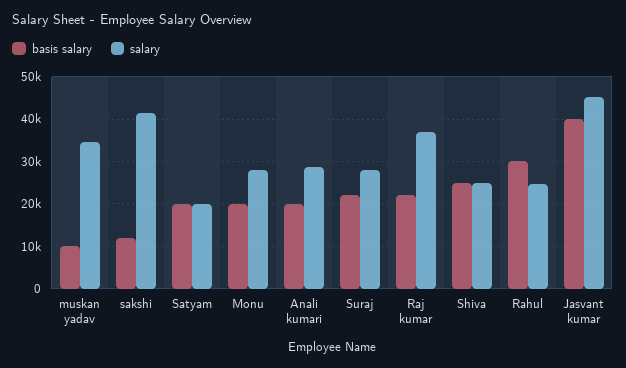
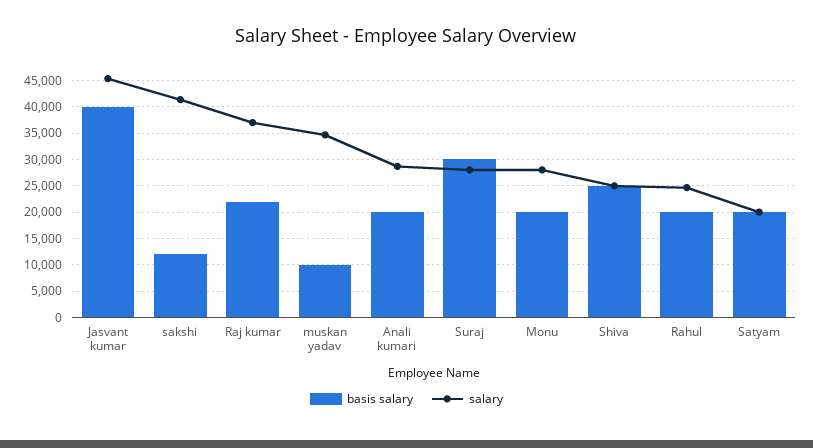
basis salary, Suraj: 22000 -> 30000
basis salary, Rahul: 30000 -> 20000

